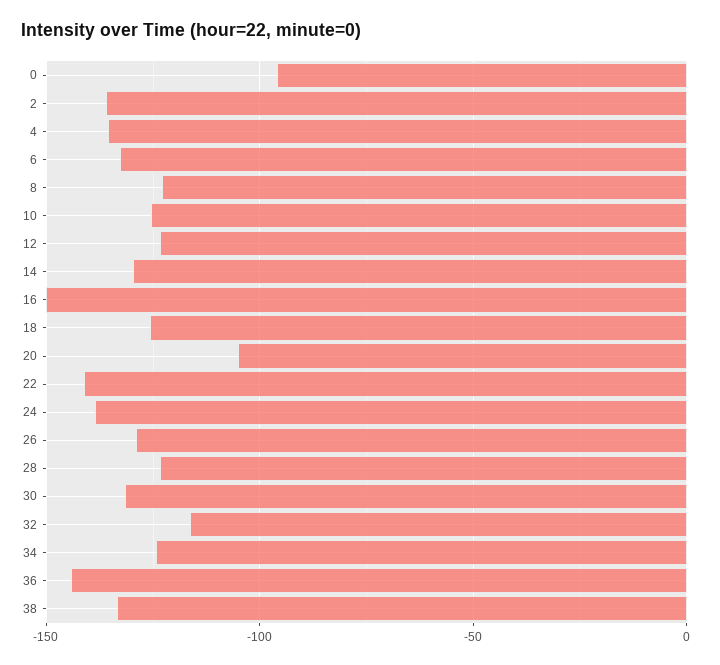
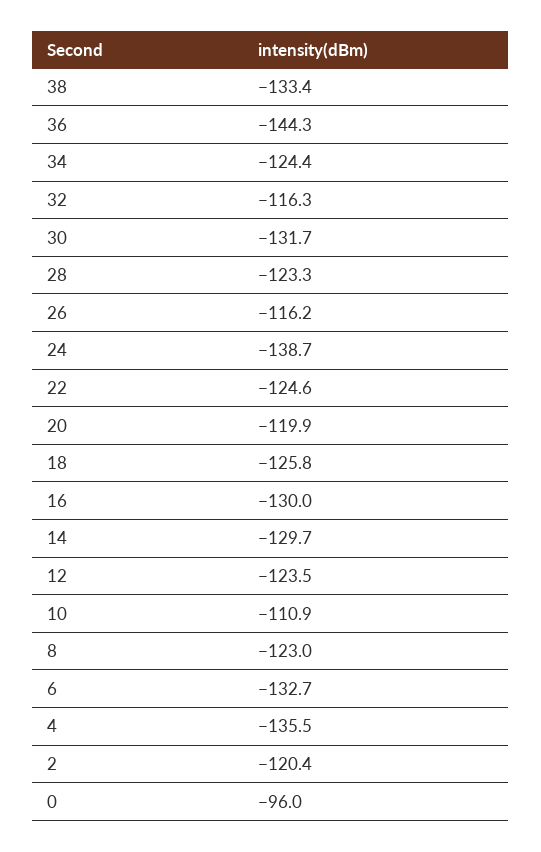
2: -135 -> -120.4
10: -125 -> -110.9
16: -150 -> -130
20: -105 -> -119.9
22: -140 -> -124.6
26: -130 -> -116.2

